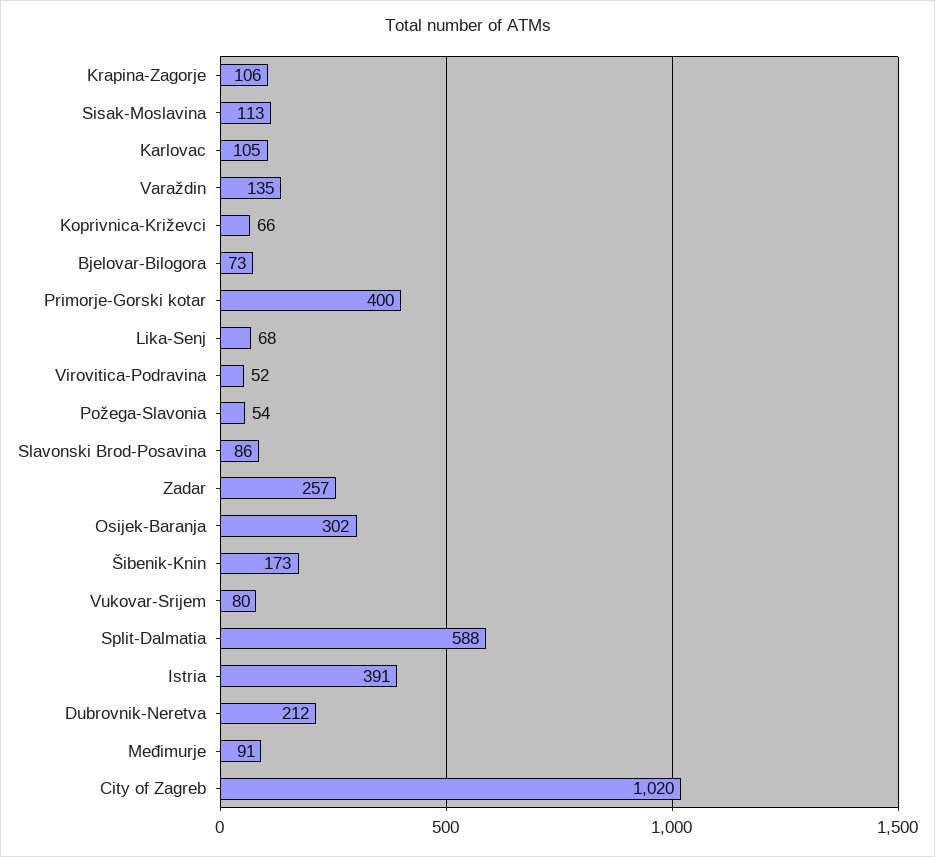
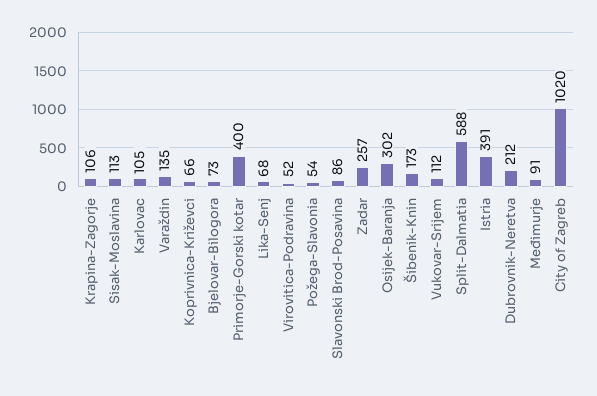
Vukovar-Srijem: 80 -> 112

